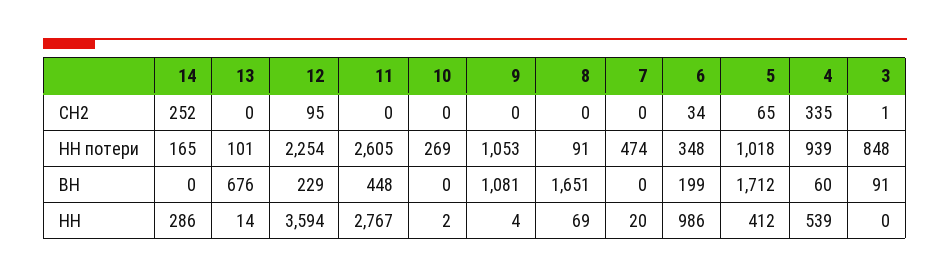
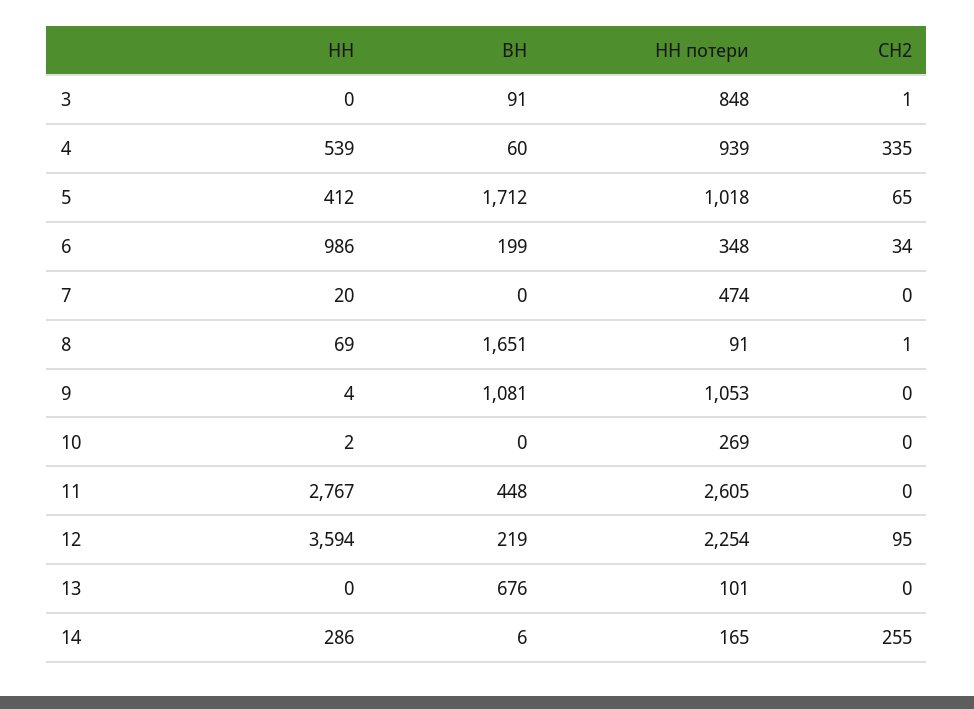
14, СН2: 252 -> 255
8, СН2: 0 -> 1
14, ВН: 0 -> 6
12, ВН: 229 -> 219
13, НН: 14 -> 0

